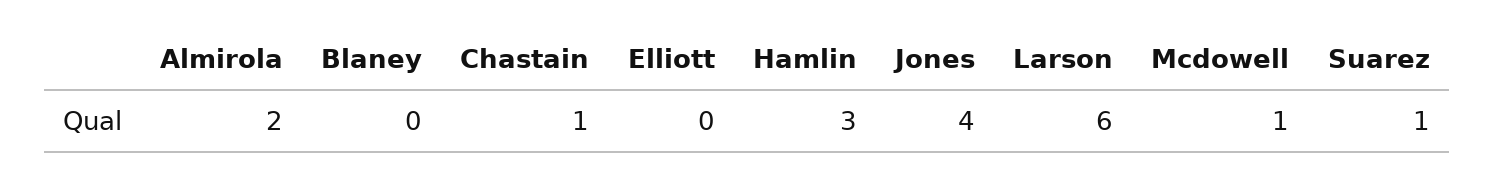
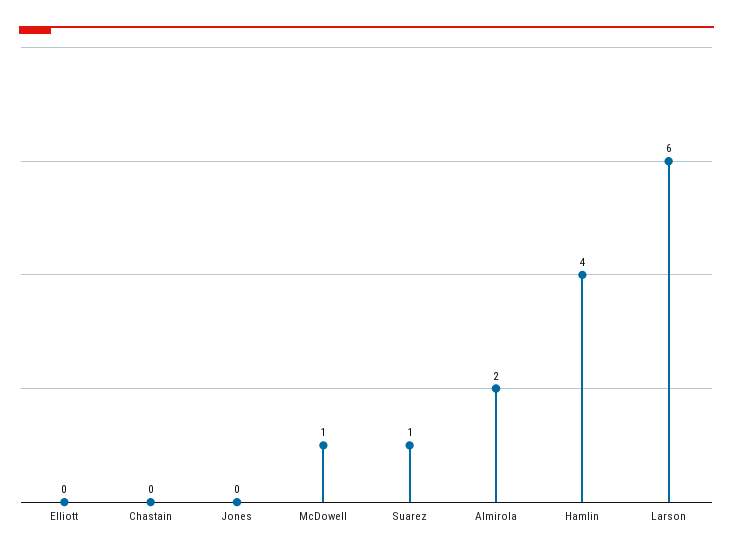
Blaney: 0 -> none
Chastain: 1 -> 0
Hamlin: 3 -> 4
Jones: 4 -> 0

